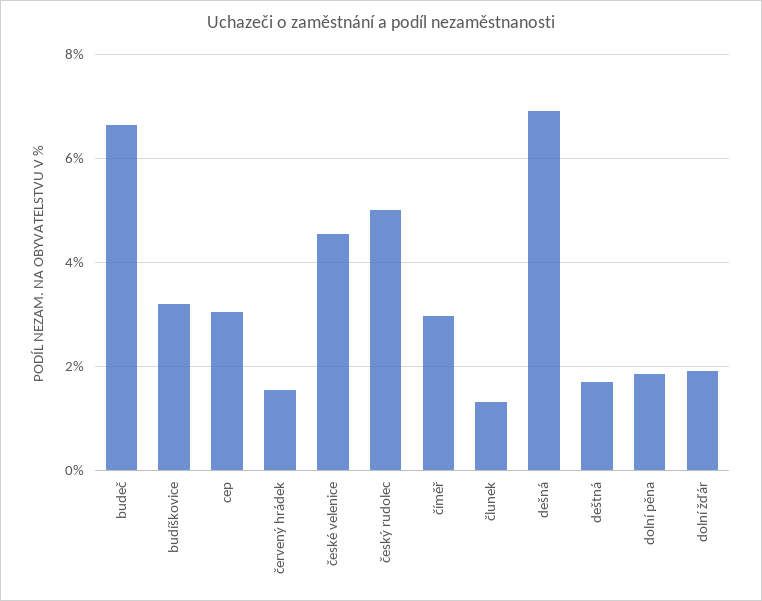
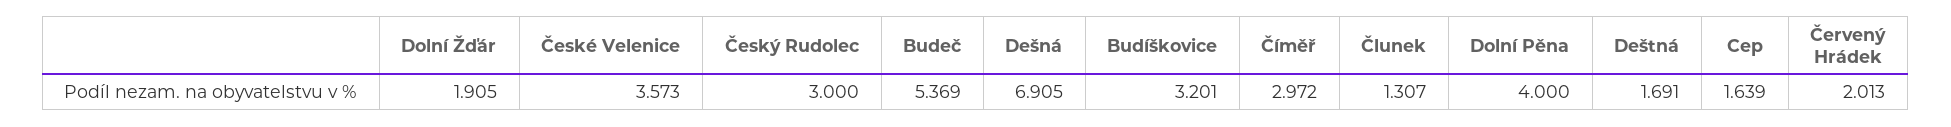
budeč: 6.6 -> 5.369
cep: 3 -> 1.639
červený hrádek: 1.6 -> 2.013
české velenice: 4.6 -> 3.573
český rudolec: 5 -> 3
dolní pěna: 1.8 -> 4

